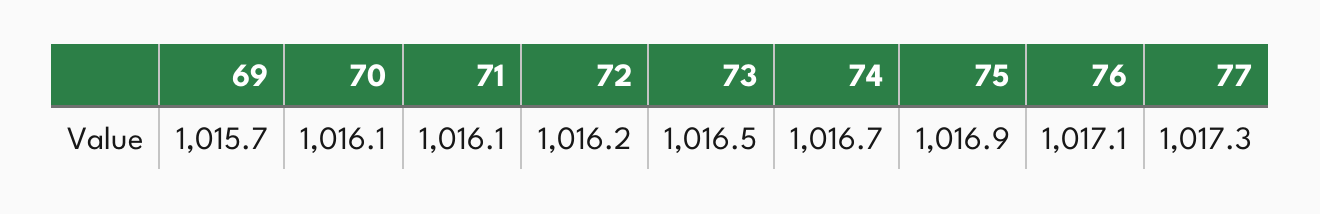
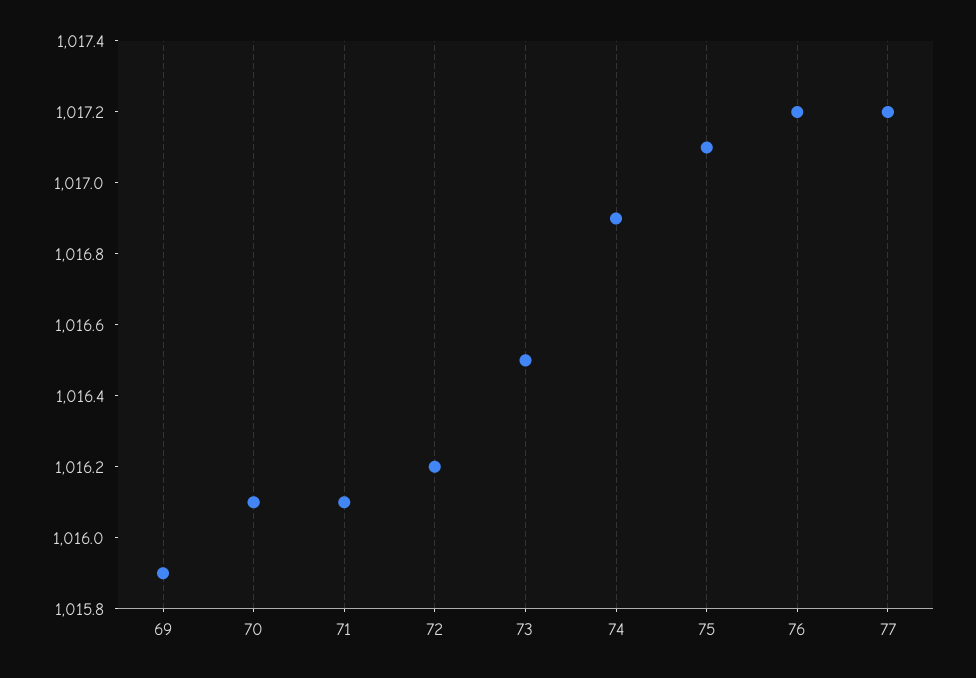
69: 1015.7 -> 1015.9
74: 1016.7 -> 1016.9
75: 1016.9 -> 1017.1
76: 1017.1 -> 1017.2
77: 1017.3 -> 1017.2

